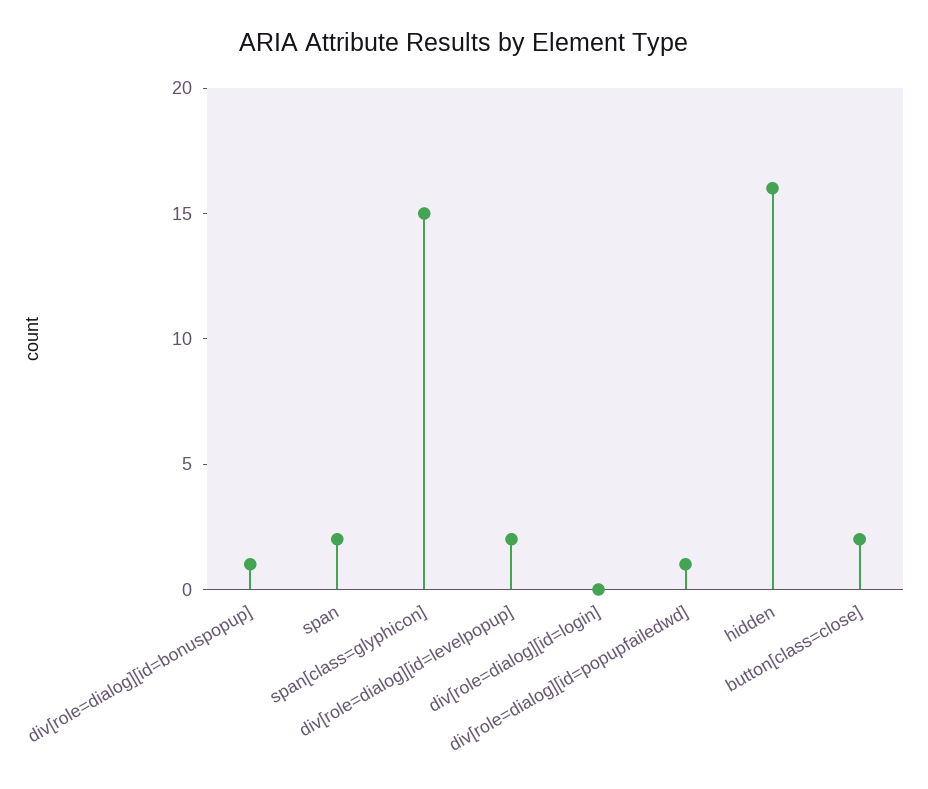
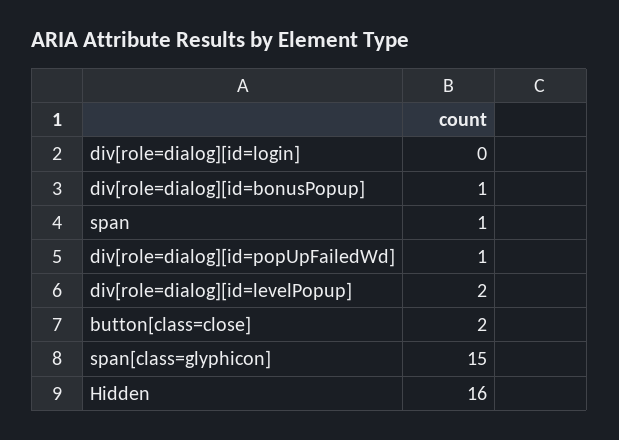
span: 2 -> 1

